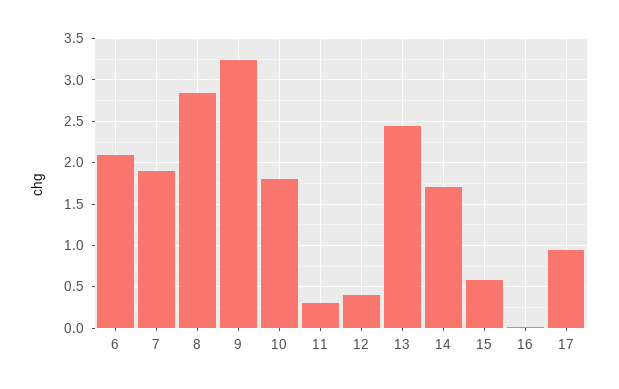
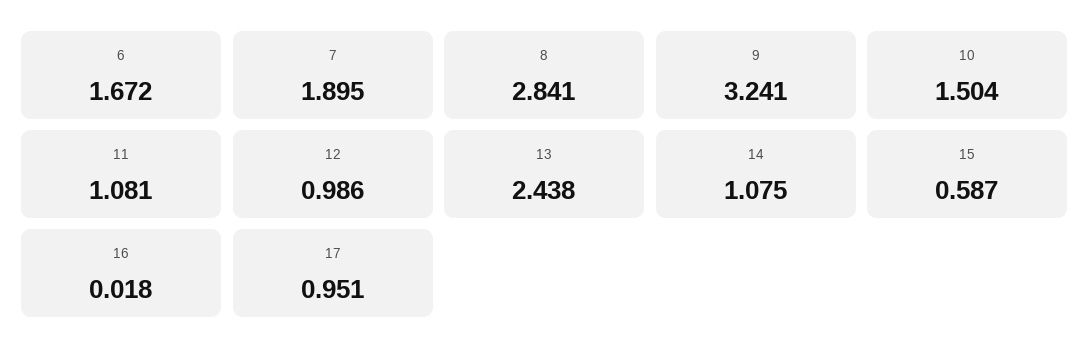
6: 2.1 -> 1.672
10: 1.8 -> 1.504
11: 0.3 -> 1.081
12: 0.4 -> 0.986
14: 1.7 -> 1.075

